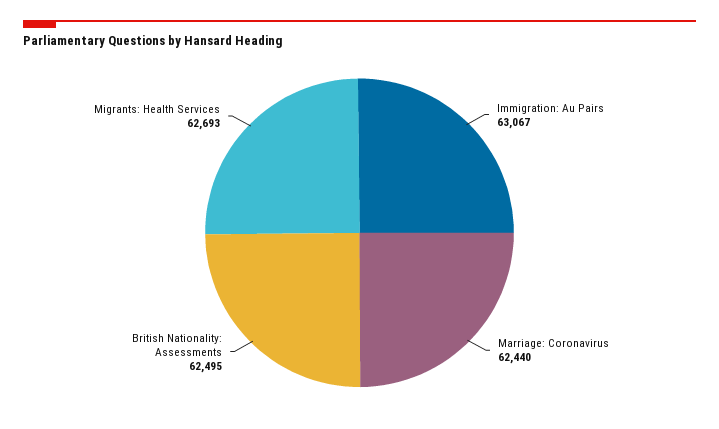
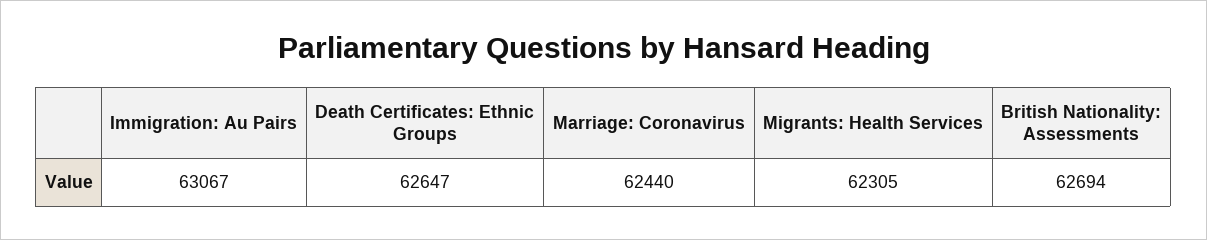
British Nationality: Assessments: 62495 -> 62694
Migrants: Health Services: 62693 -> 62305
Death Certificates: Ethnic Groups: none -> 62647

